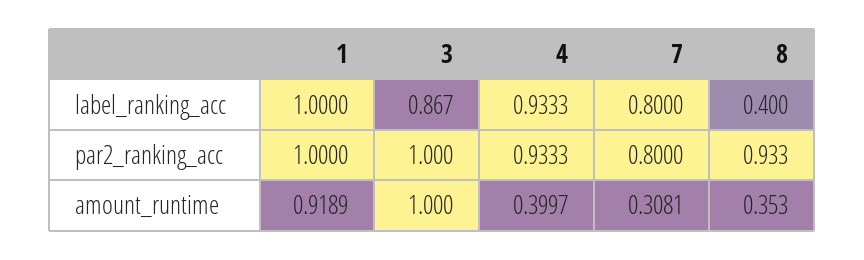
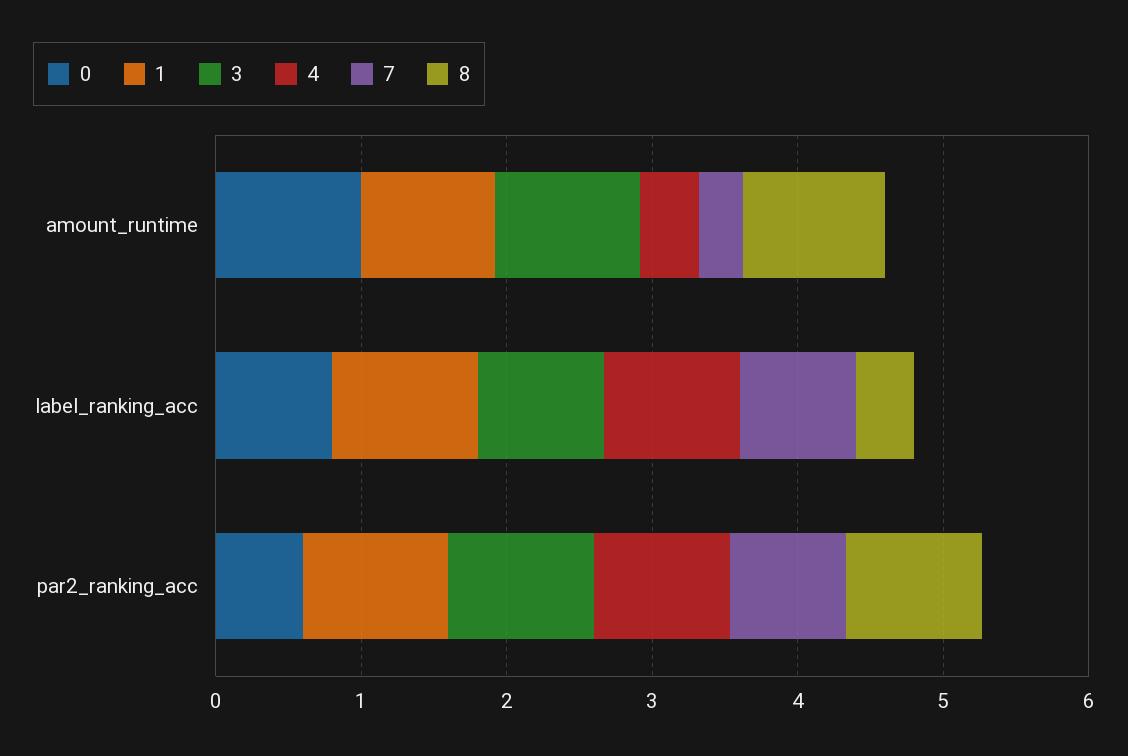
8, amount_runtime: 0.353 -> 1
0, amount_runtime: none -> 1
0, label_ranking_acc: none -> 0.8
0, par2_ranking_acc: none -> 0.6

